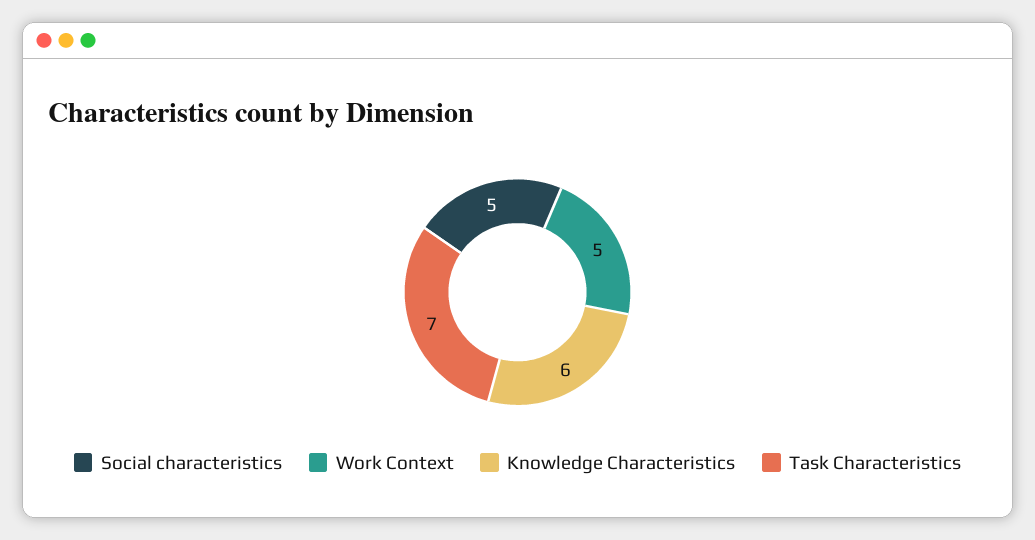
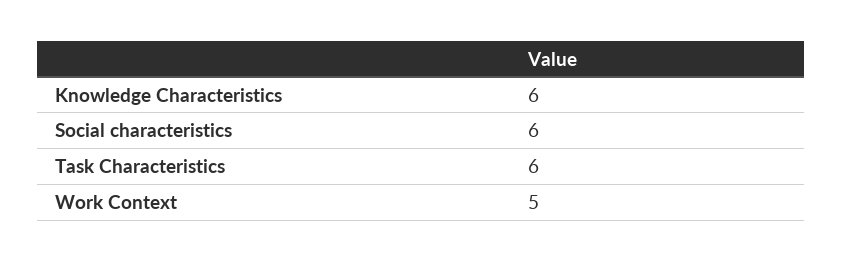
Social characteristics: 5 -> 6
Task Characteristics: 7 -> 6

